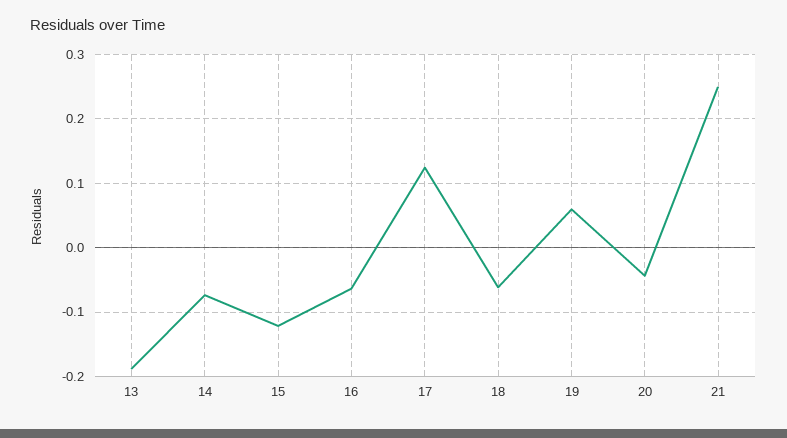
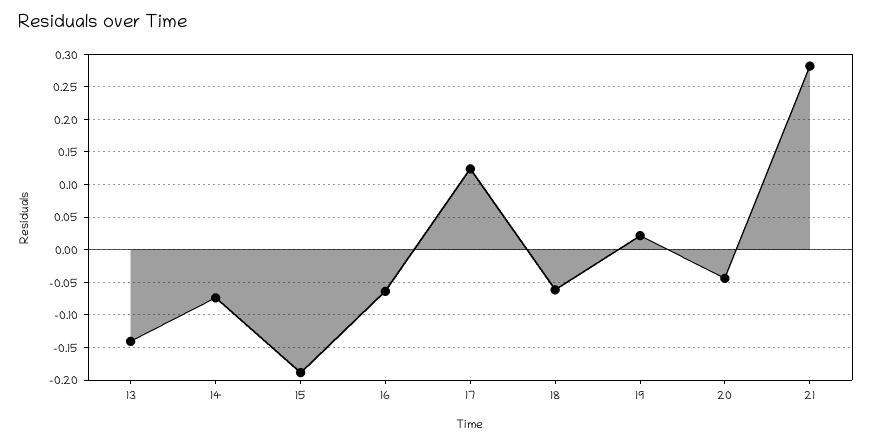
13: -0.19 -> -0.14
15: -0.12 -> -0.19
19: 0.06 -> 0.02
21: 0.25 -> 0.28

